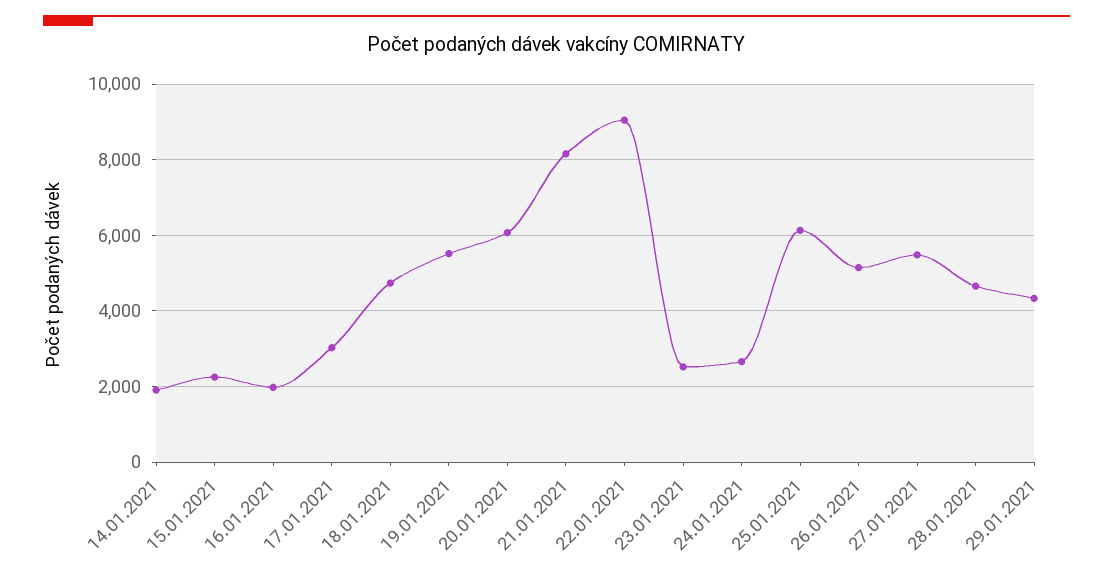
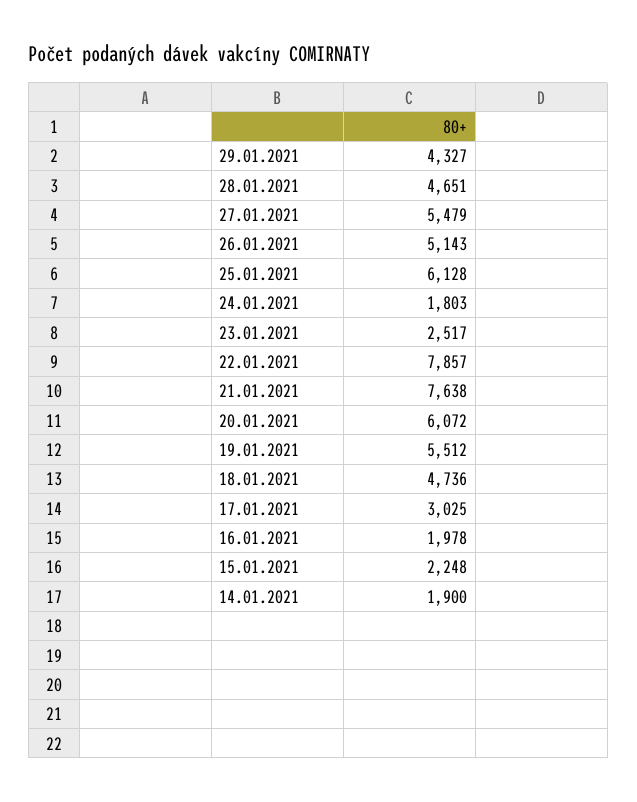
21.01.2021: 8200 -> 7638
22.01.2021: 9000 -> 7857
24.01.2021: 2600 -> 1803

